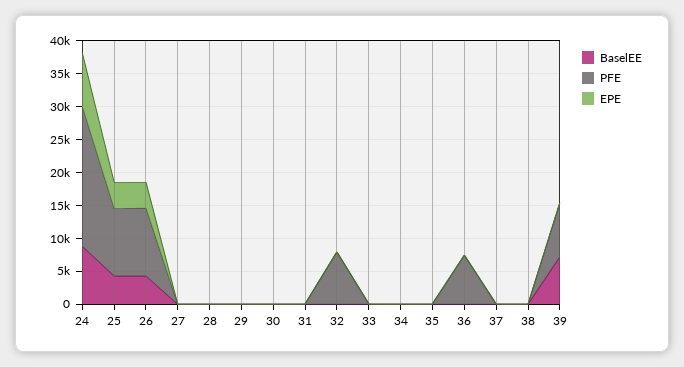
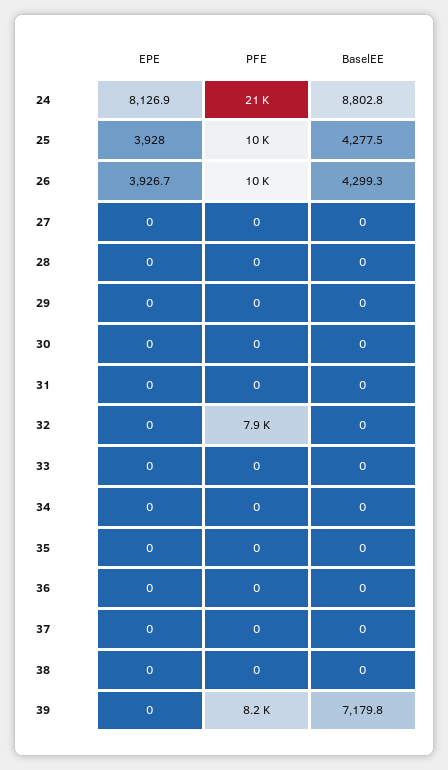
PFE, 36: 7500 -> 0

